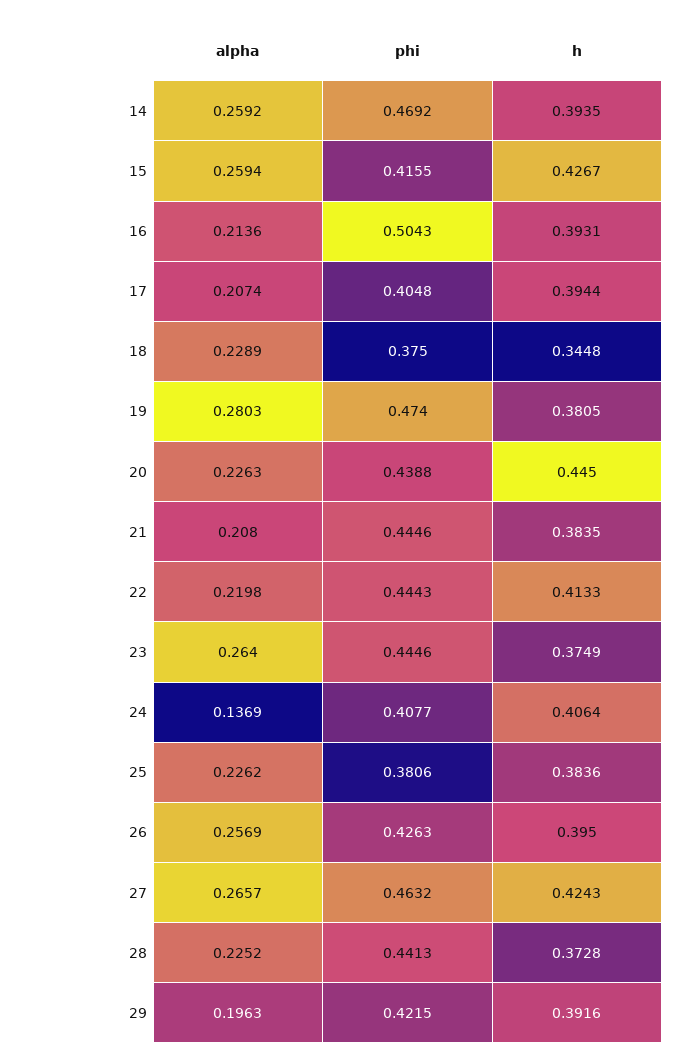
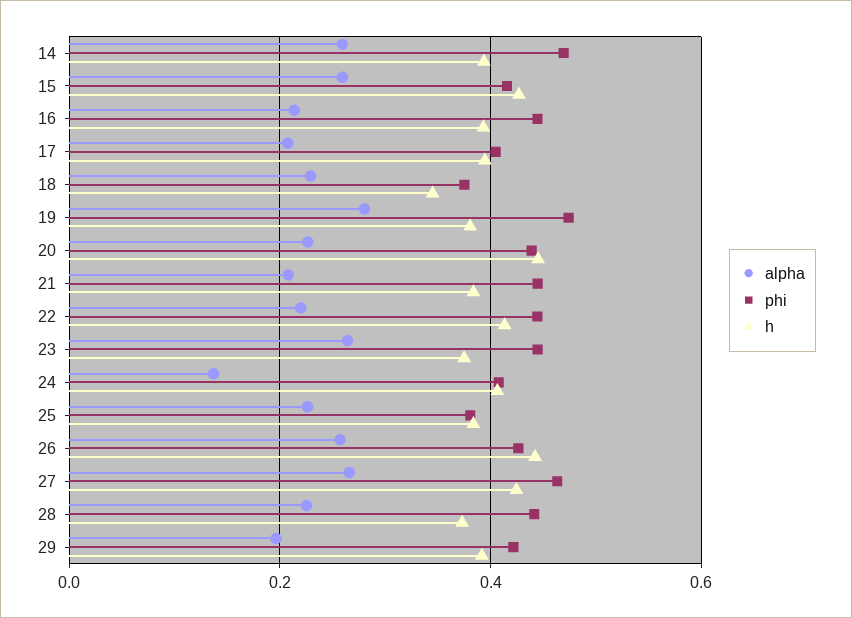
phi, 16: 0.5043 -> 0.44
h, 26: 0.395 -> 0.44

